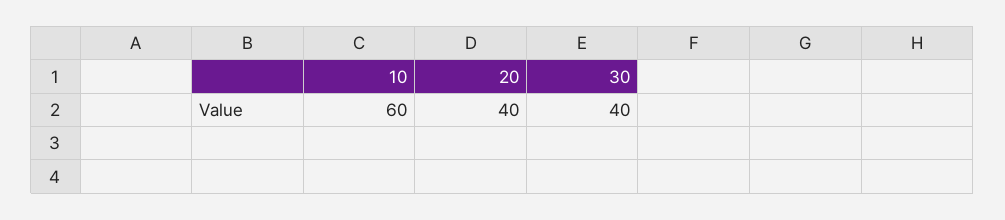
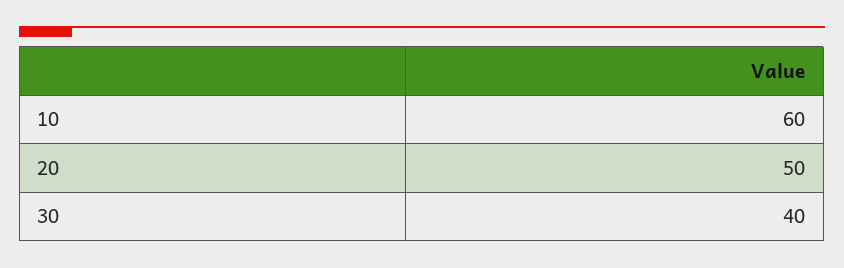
20: 40 -> 50

